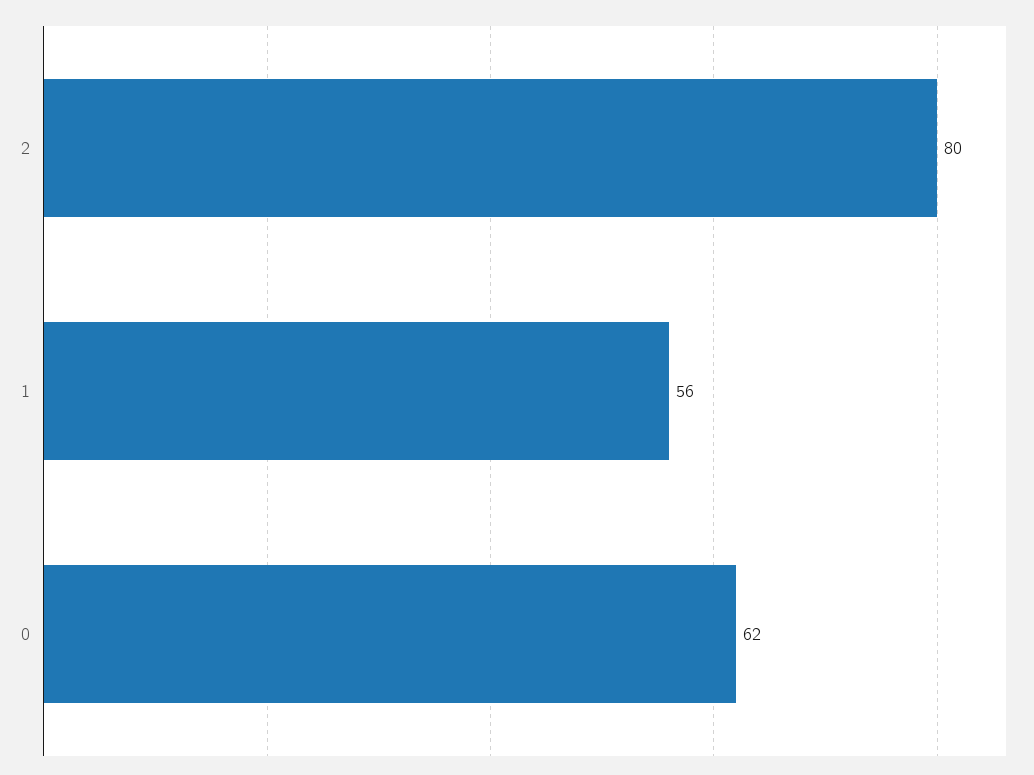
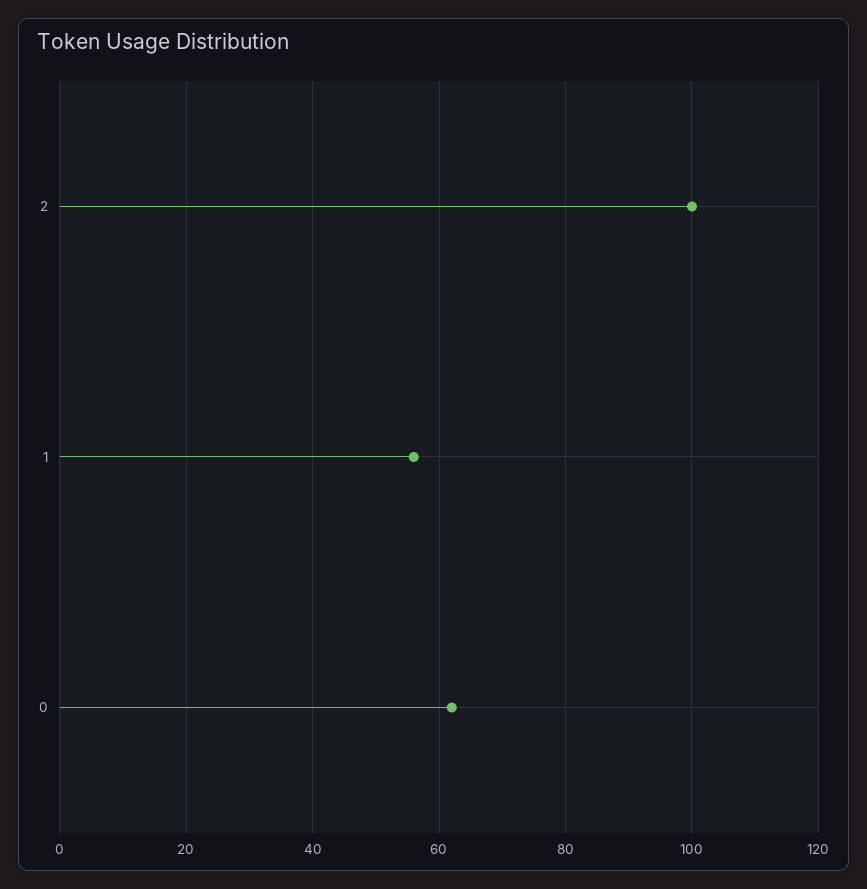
2: 80 -> 100

